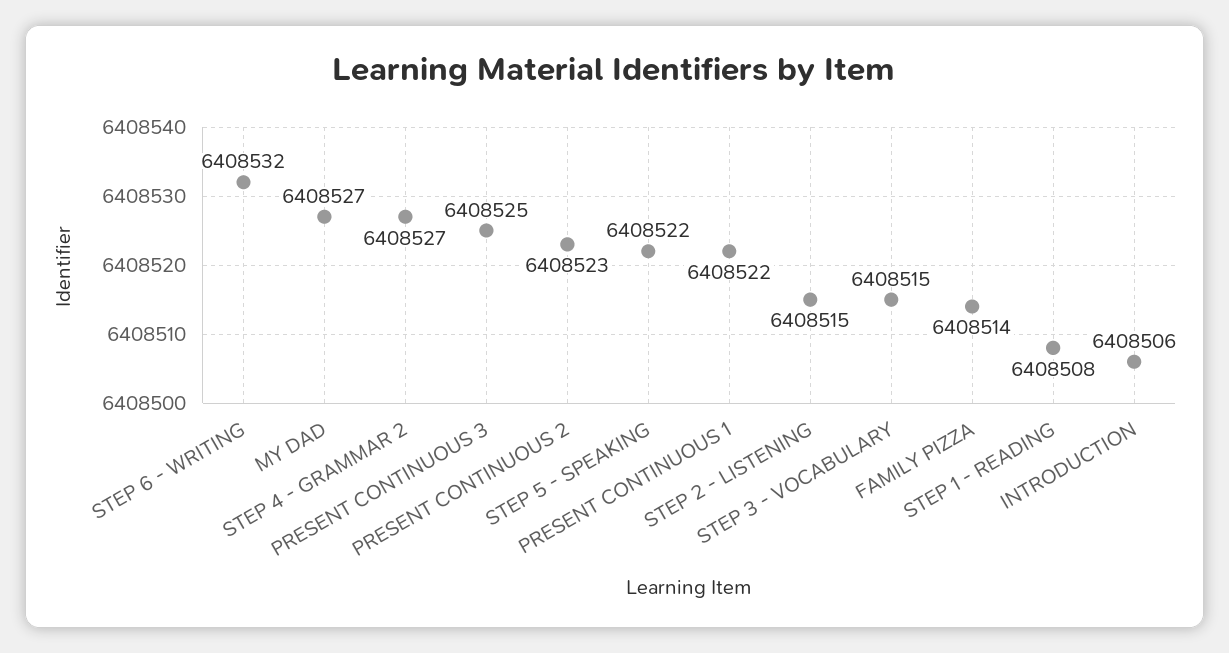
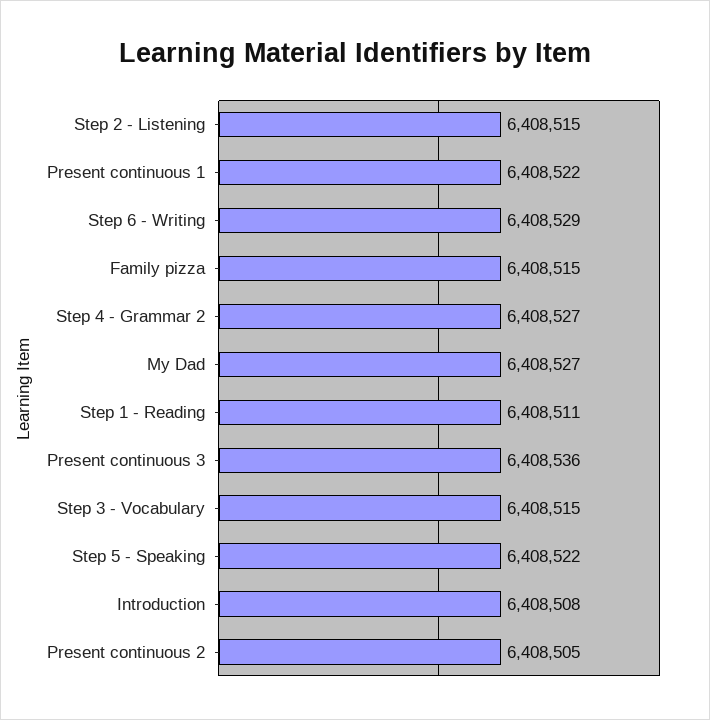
STEP 6 - WRITING: 6408532 -> 6408529
PRESENT CONTINUOUS 3: 6408525 -> 6408536
PRESENT CONTINUOUS 2: 6408523 -> 6408505
FAMILY PIZZA: 6408514 -> 6408515
STEP 1 - READING: 6408508 -> 6408511
INTRODUCTION: 6408506 -> 6408508

